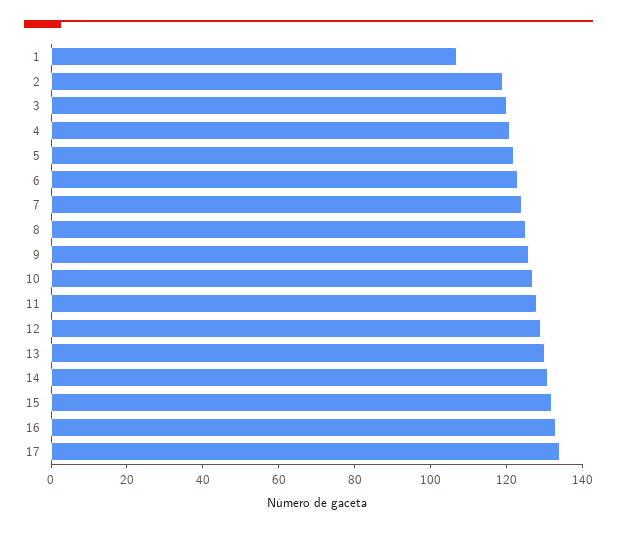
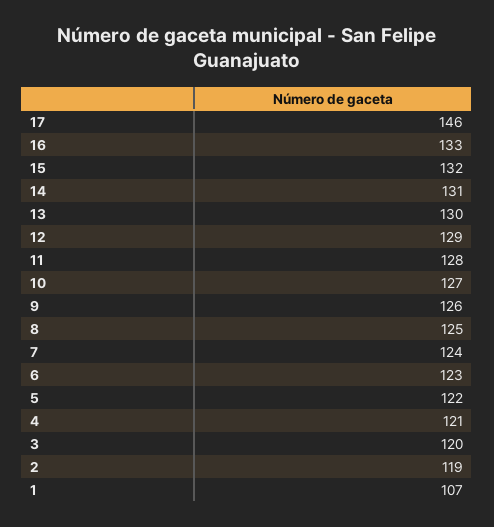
17: 135 -> 146

